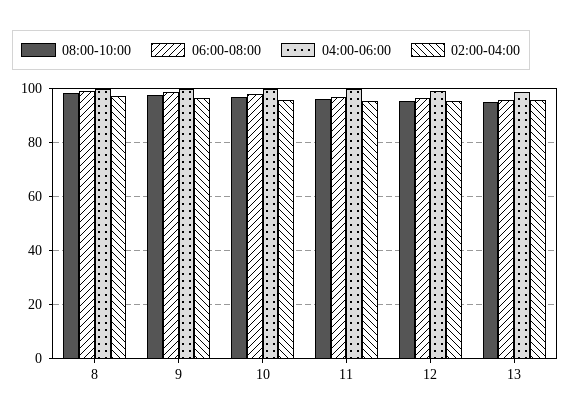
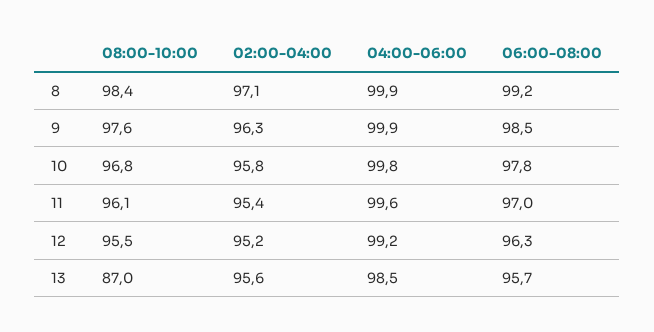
08:00-10:00, 13: 95 -> 87

